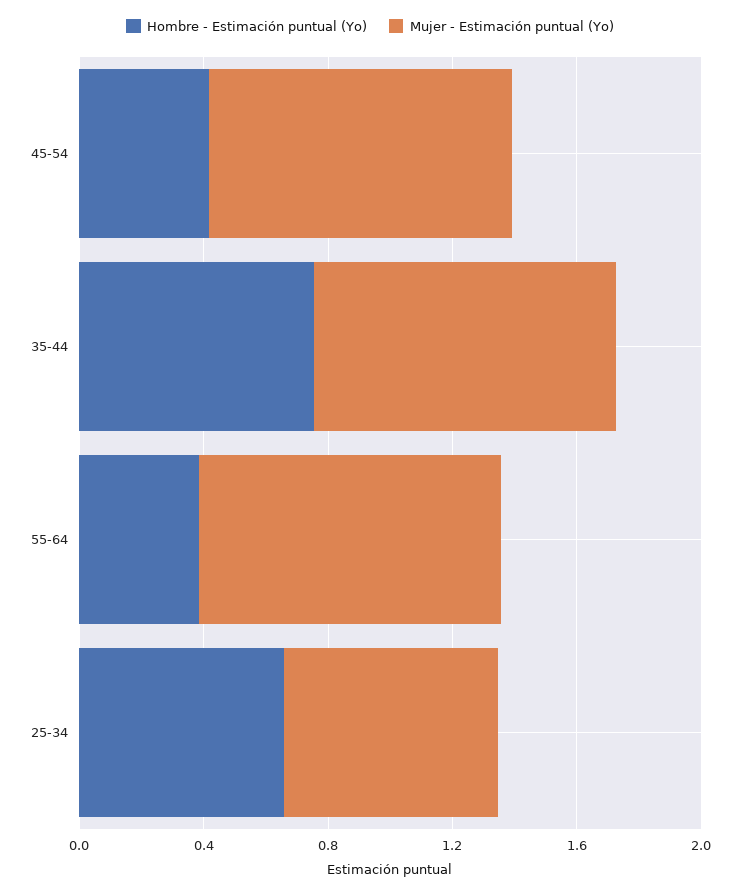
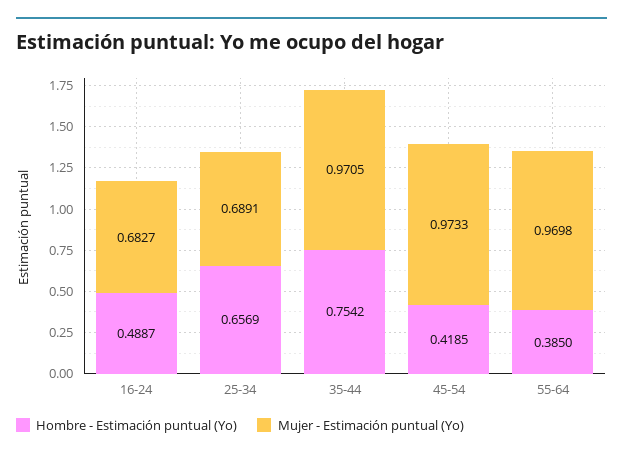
Hombre - Estimación puntual (Yo), 16-24: none -> 0.4887
Mujer - Estimación puntual (Yo), 16-24: none -> 0.6827

